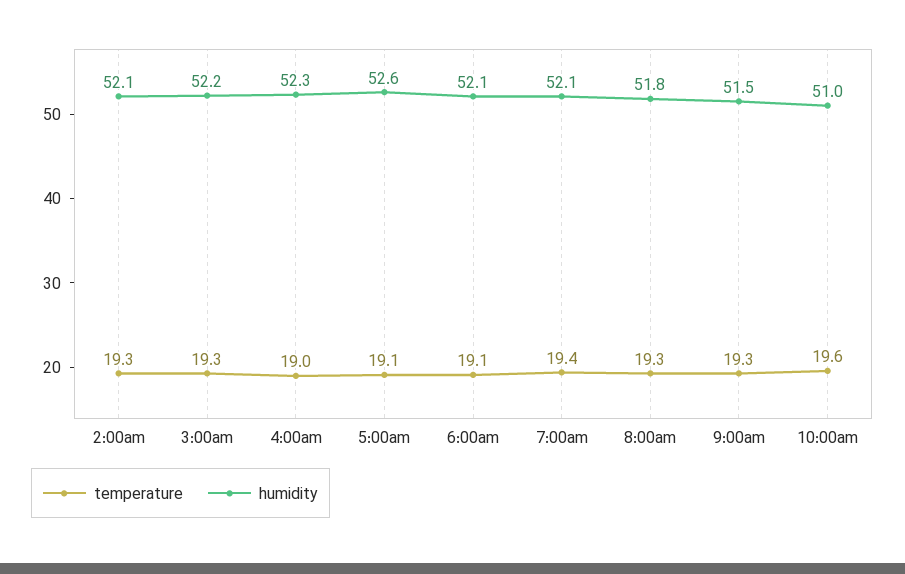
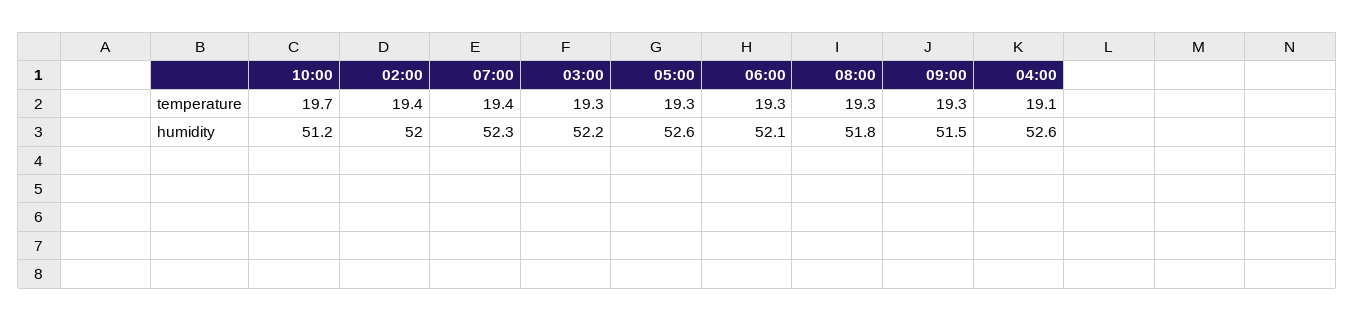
temperature, 2:00am: 19.3 -> 19.4
humidity, 2:00am: 52.1 -> 52
temperature, 4:00am: 19 -> 19.1
humidity, 4:00am: 52.3 -> 52.6
temperature, 5:00am: 19.1 -> 19.3
temperature, 6:00am: 19.1 -> 19.3
humidity, 7:00am: 52.1 -> 52.3
temperature, 10:00am: 19.6 -> 19.7
humidity, 10:00am: 51 -> 51.2

